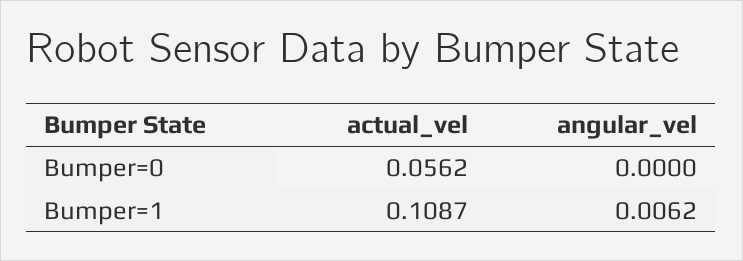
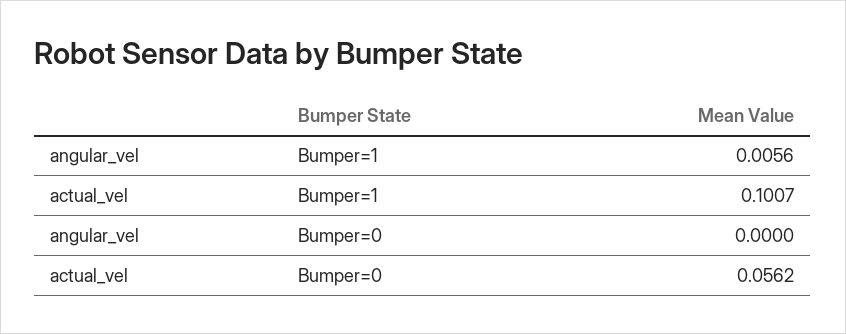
actual_vel, Bumper=1: 0.1087 -> 0.1007
angular_vel, Bumper=1: 0.0062 -> 0.0056

